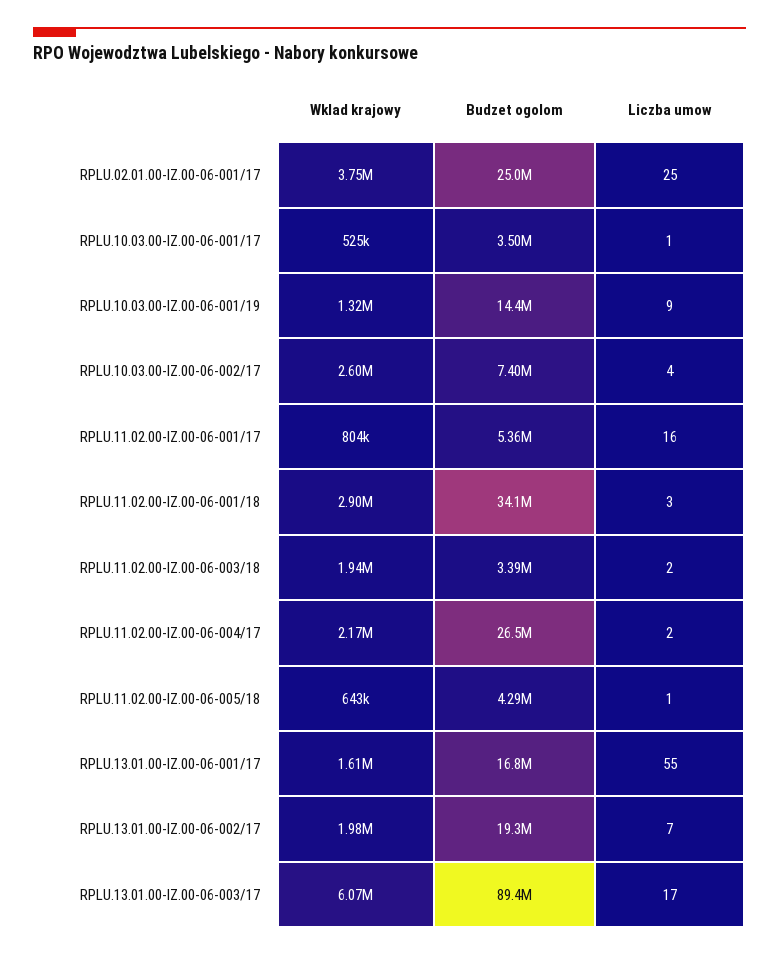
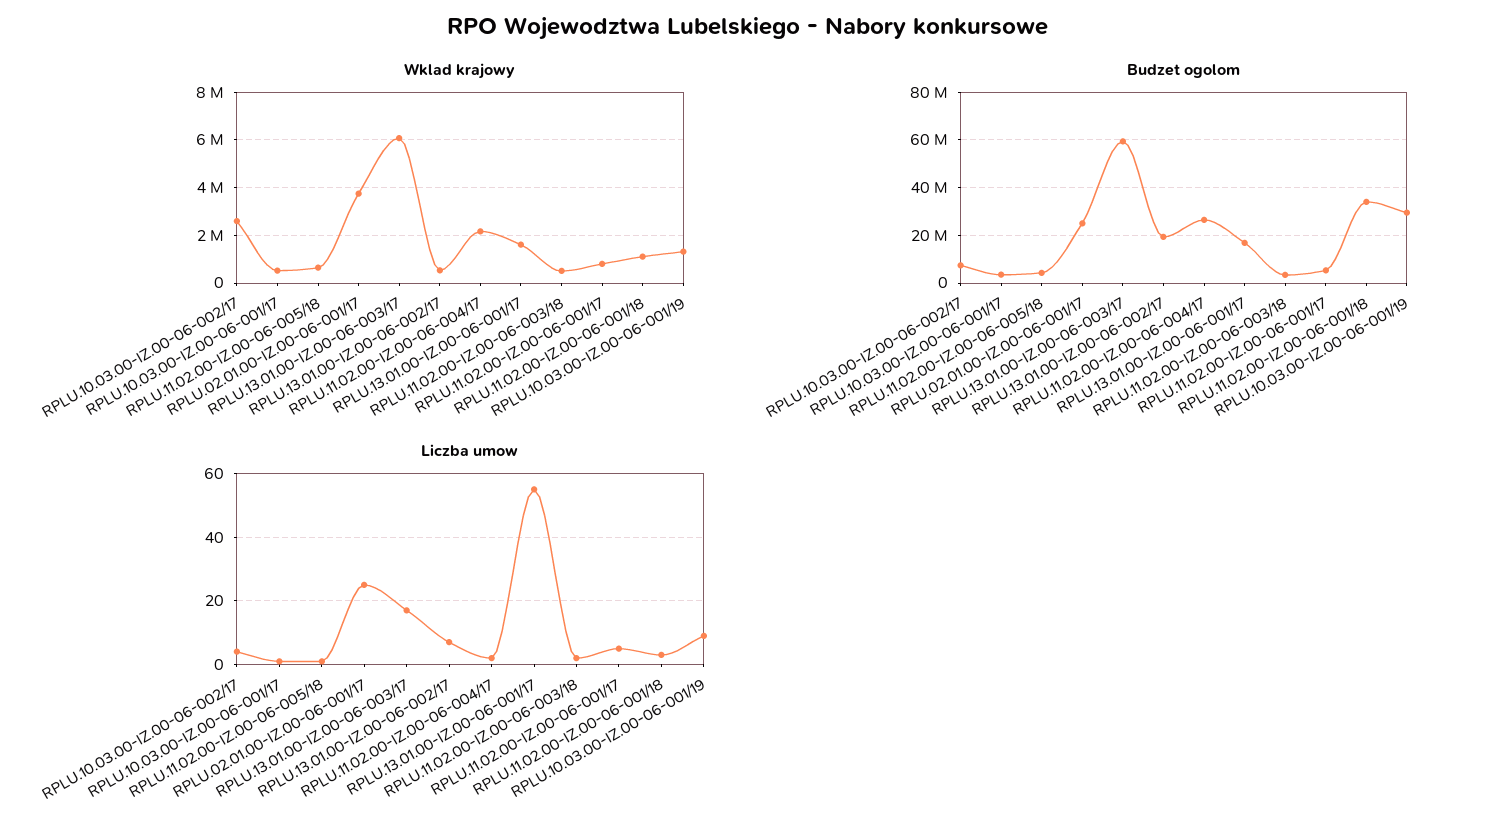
Budzet ogolom, RPLU.10.03.00-IZ.00-06-001/19: 14400000 -> 30000000
Liczba umow, RPLU.11.02.00-IZ.00-06-001/17: 16 -> 5
Wklad krajowy, RPLU.11.02.00-IZ.00-06-001/18: 2900000 -> 1000000
Wklad krajowy, RPLU.11.02.00-IZ.00-06-003/18: 1940000 -> 500000
Wklad krajowy, RPLU.13.01.00-IZ.00-06-002/17: 1980000 -> 500000
Budzet ogolom, RPLU.13.01.00-IZ.00-06-003/17: 89400000 -> 60000000

